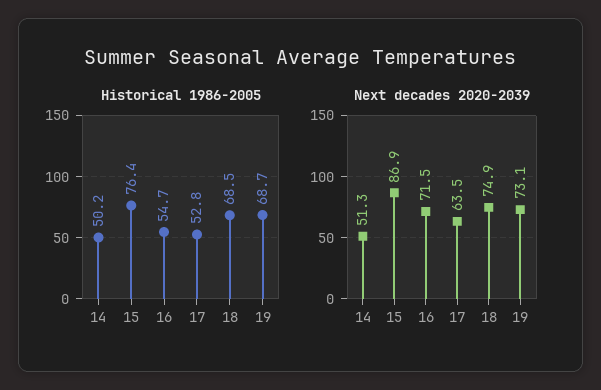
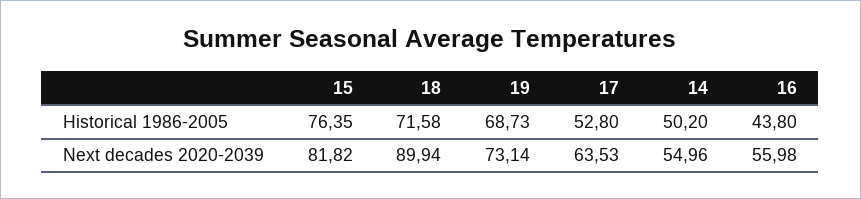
Historical 1986-2005, 16: 54.7 -> 43.8
Historical 1986-2005, 18: 68.5 -> 71.58
Next decades 2020-2039, 14: 51.3 -> 54.96
Next decades 2020-2039, 15: 86.9 -> 81.82
Next decades 2020-2039, 16: 71.5 -> 55.98
Next decades 2020-2039, 18: 74.9 -> 89.94

